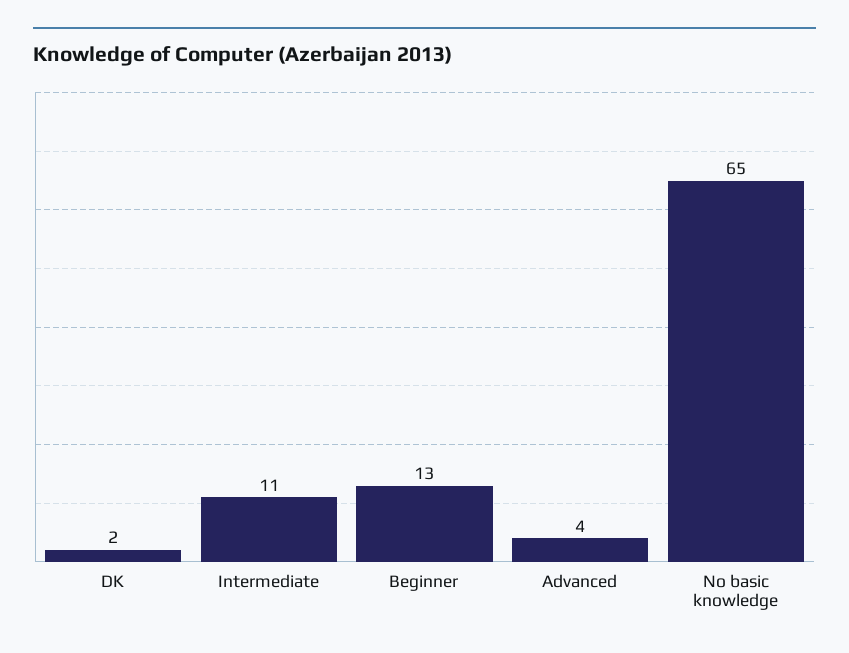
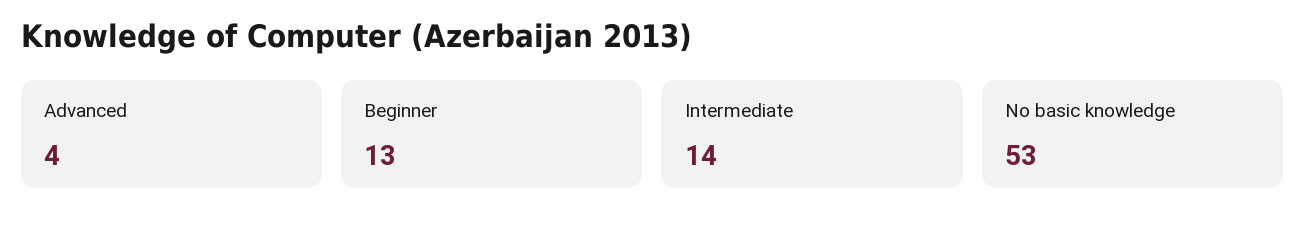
DK: 2 -> none
Intermediate: 11 -> 14
No basic knowledge: 65 -> 53

